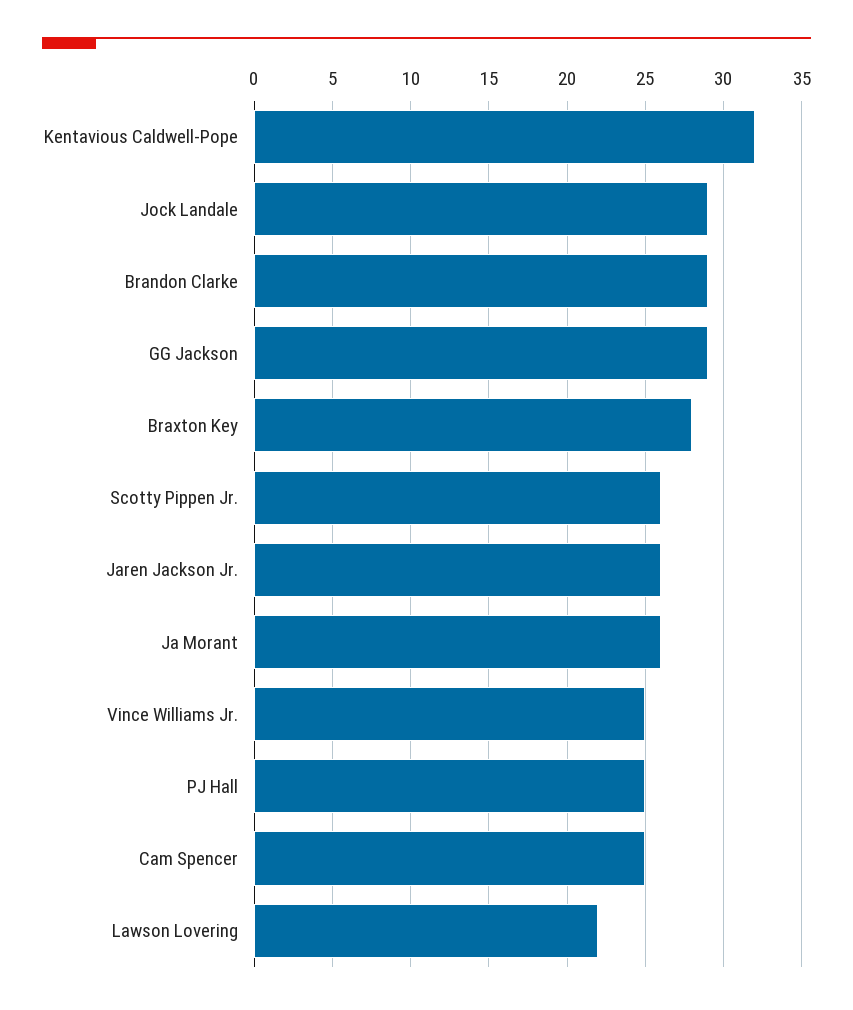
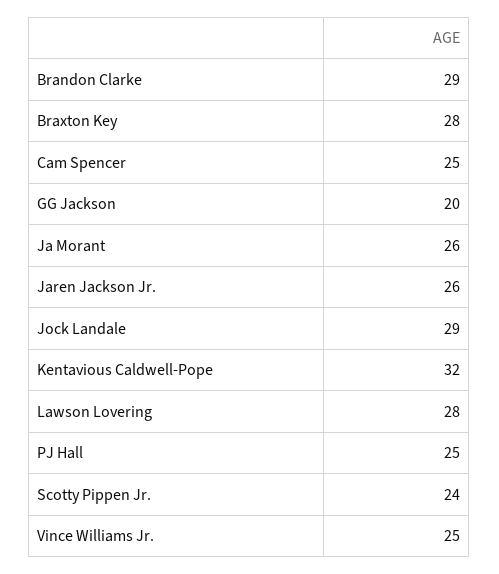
GG Jackson: 29 -> 20
Scotty Pippen Jr.: 26 -> 24
Lawson Lovering: 22 -> 28

